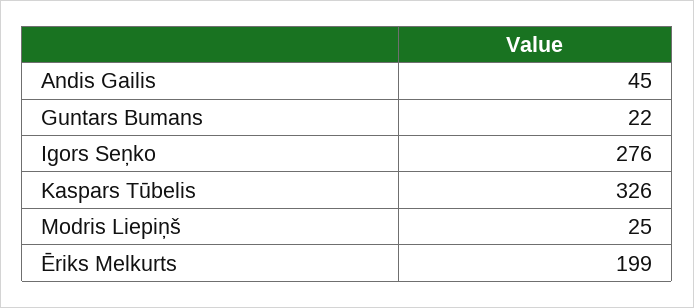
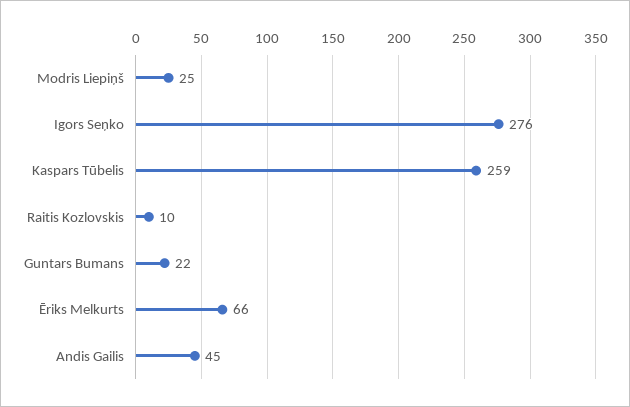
Kaspars Tūbelis: 326 -> 259
Ēriks Melkurts: 199 -> 66
Raitis Kozlovskis: none -> 10

